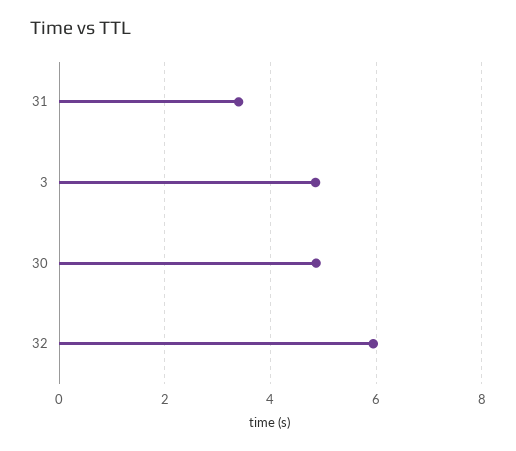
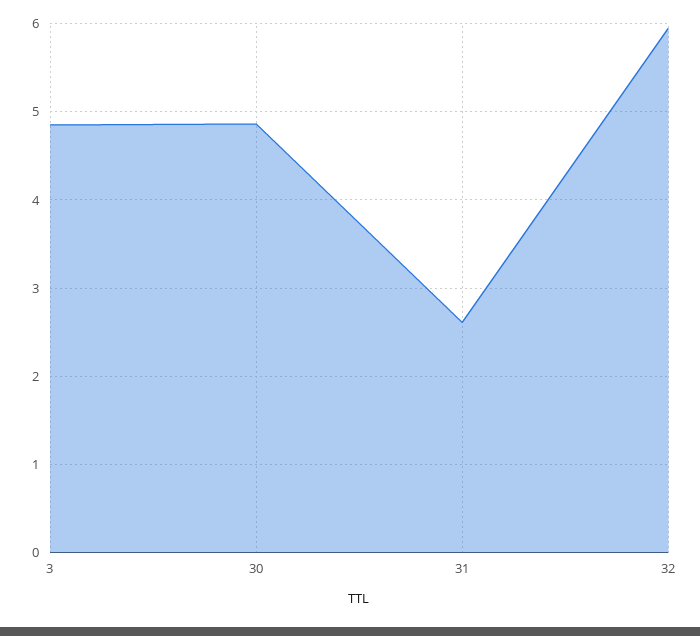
31: 3.4 -> 2.6

